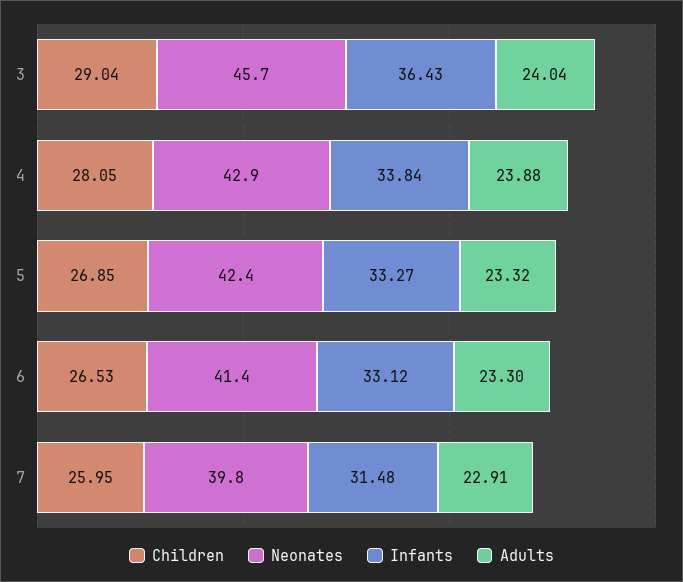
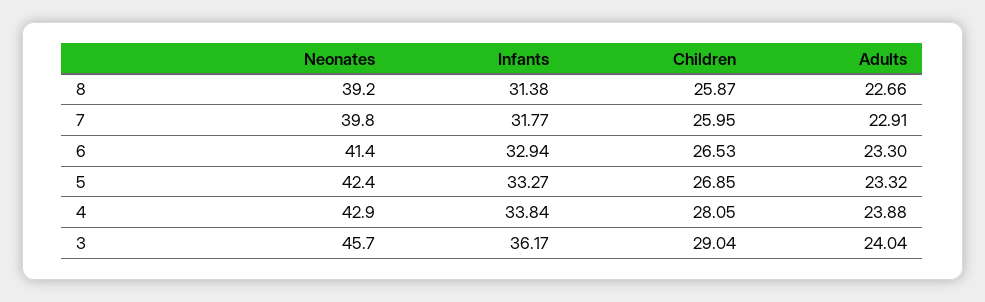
Infants, 3: 36.43 -> 36.17
Infants, 6: 33.12 -> 32.94
Infants, 7: 31.48 -> 31.77
Neonates, 8: none -> 39.2
Infants, 8: none -> 31.38
Children, 8: none -> 25.87
Adults, 8: none -> 22.66

